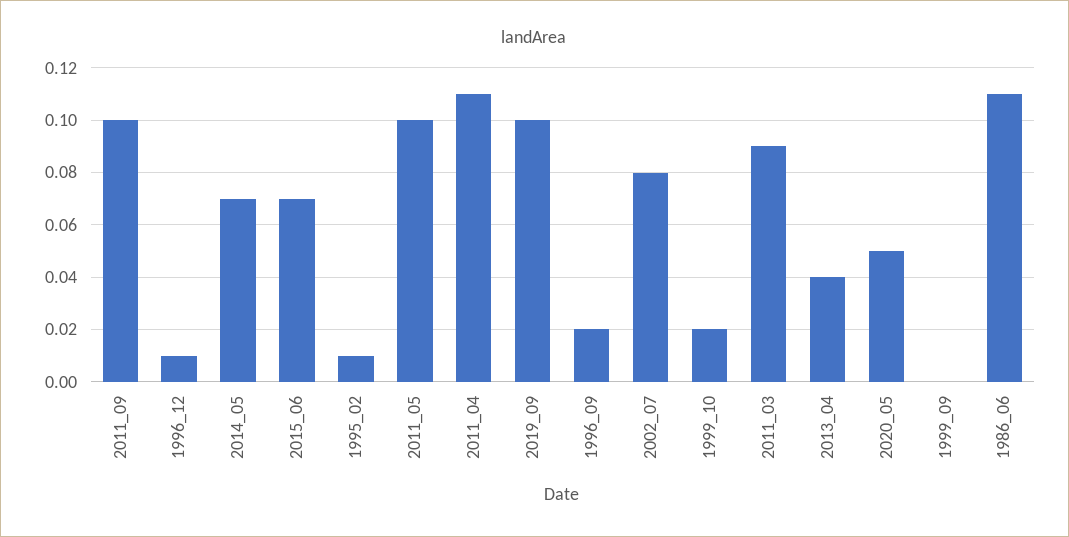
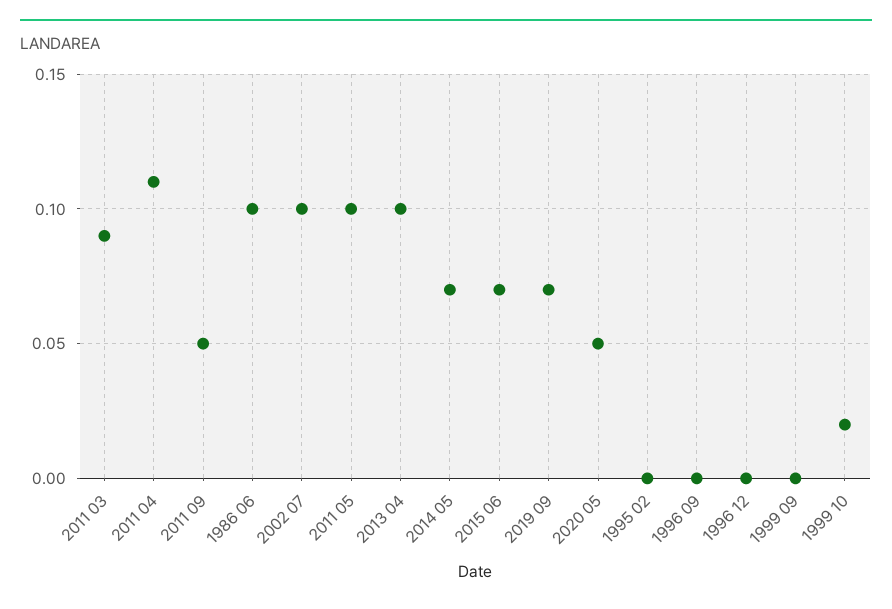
2011_09: 0.1 -> 0.05
1996_12: 0.01 -> 0
1995_02: 0.01 -> 0
2019_09: 0.1 -> 0.07
1996_09: 0.02 -> 0
2002_07: 0.08 -> 0.1
2013_04: 0.04 -> 0.1
1986_06: 0.11 -> 0.1

